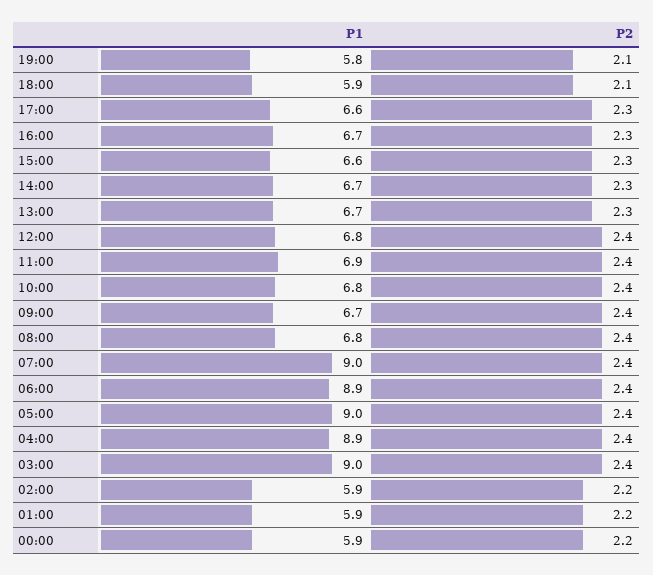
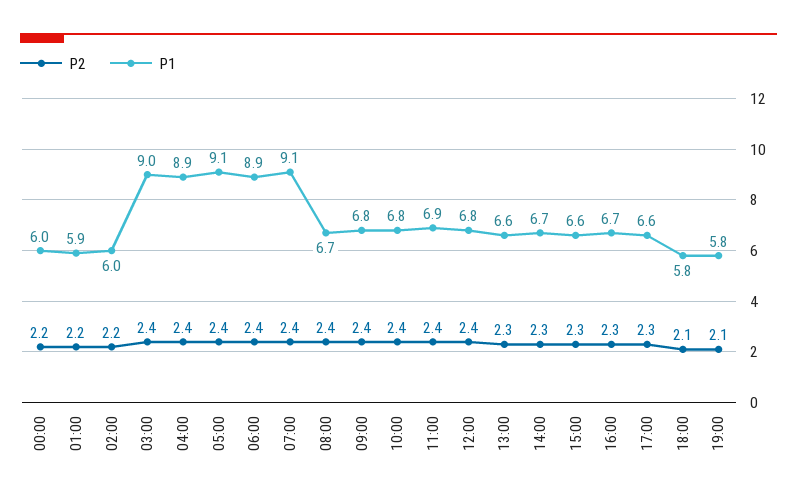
P1, 18:00: 5.9 -> 5.8
P1, 13:00: 6.7 -> 6.6
P1, 09:00: 6.7 -> 6.8
P1, 08:00: 6.8 -> 6.7
P1, 07:00: 9 -> 9.1
P1, 05:00: 9 -> 9.1
P1, 02:00: 5.9 -> 6
P1, 00:00: 5.9 -> 6

